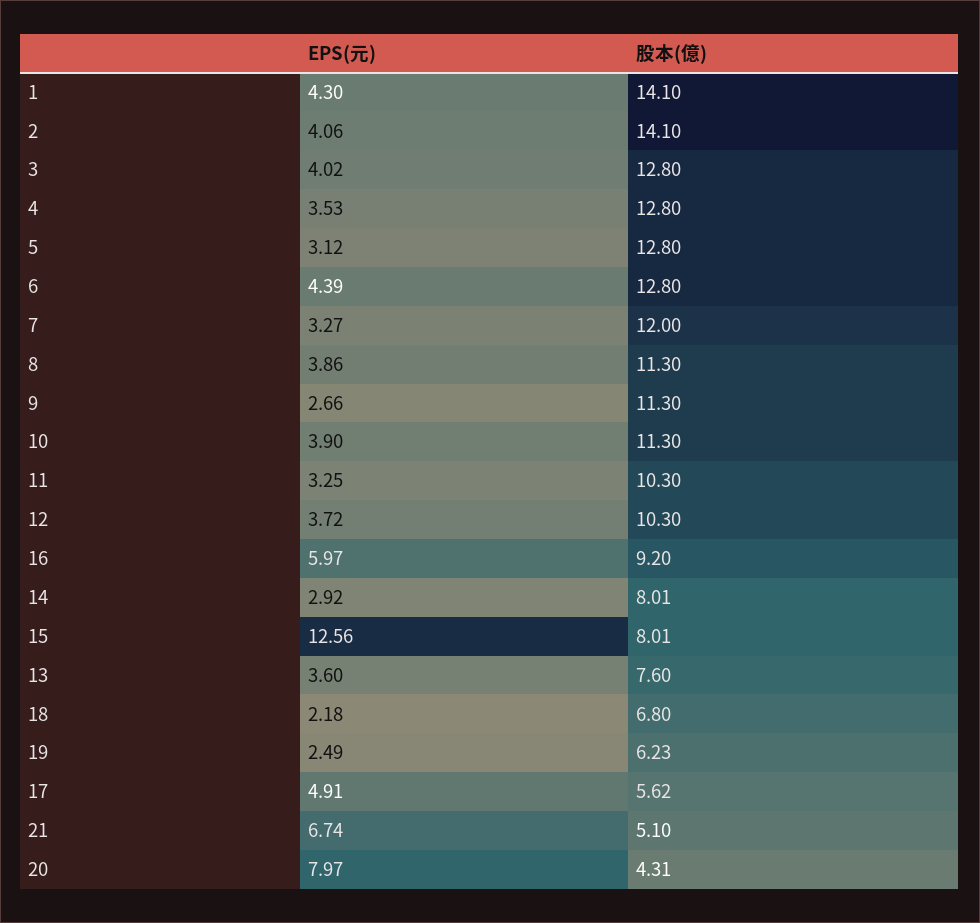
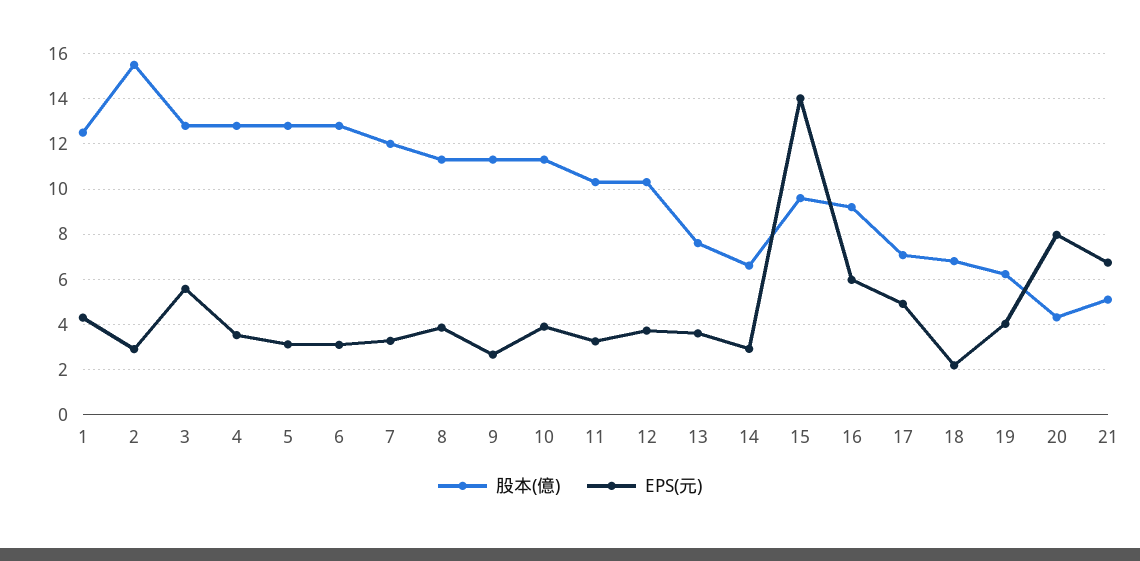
股本(億), 1: 14.1 -> 12.5
EPS(元), 2: 4.06 -> 3
股本(億), 2: 14.1 -> 15.5
EPS(元), 3: 4.02 -> 5.5
EPS(元), 6: 4.39 -> 3
股本(億), 14: 8.01 -> 6.5
EPS(元), 15: 12.56 -> 14
股本(億), 15: 8.01 -> 9.5
EPS(元), 19: 2.49 -> 4
股本(億), 17: 5.62 -> 7

